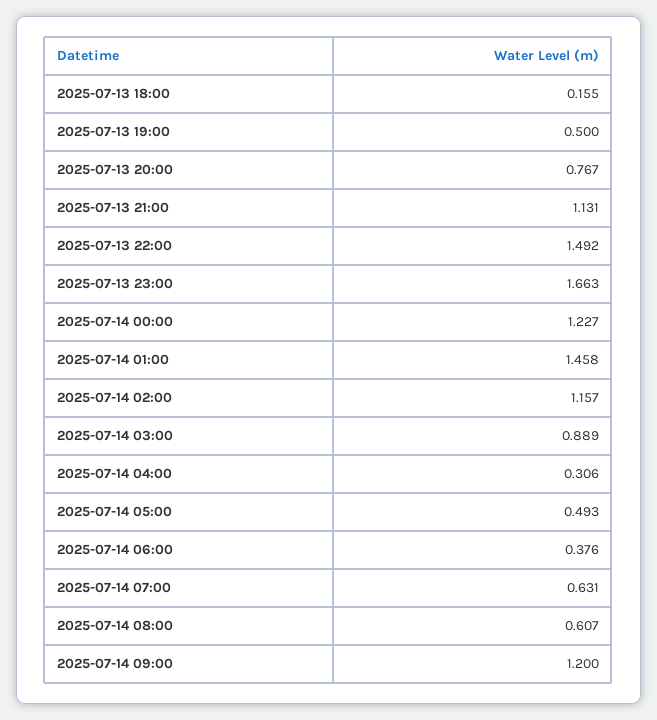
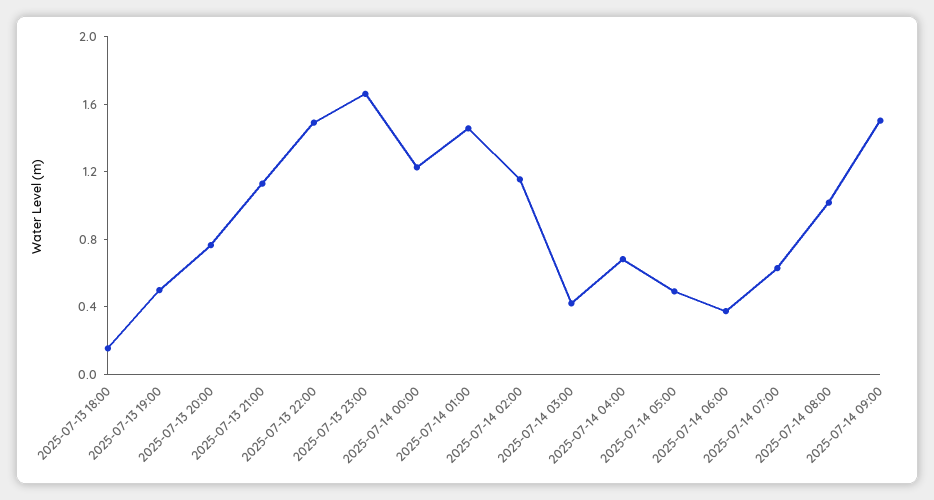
2025-07-14 03:00: 0.889 -> 0.4
2025-07-14 04:00: 0.306 -> 0.7
2025-07-14 08:00: 0.607 -> 1
2025-07-14 09:00: 1.2 -> 1.5

